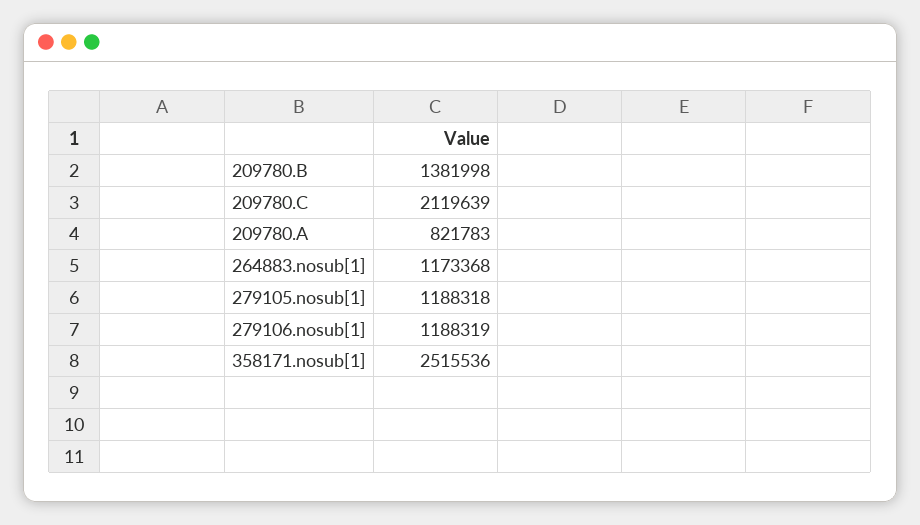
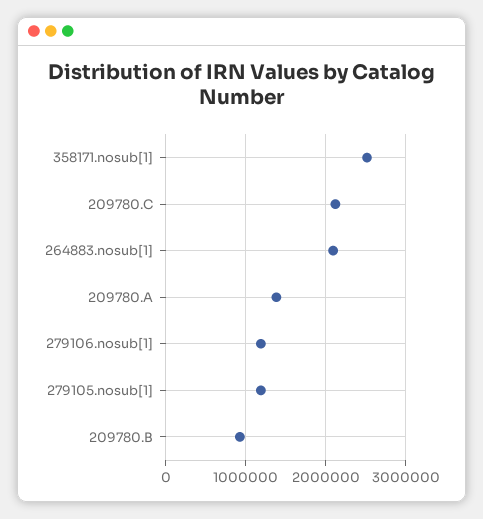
209780.B: 1381998 -> 900000
209780.A: 821783 -> 1400000
264883.nosub[1]: 1173368 -> 2100000

